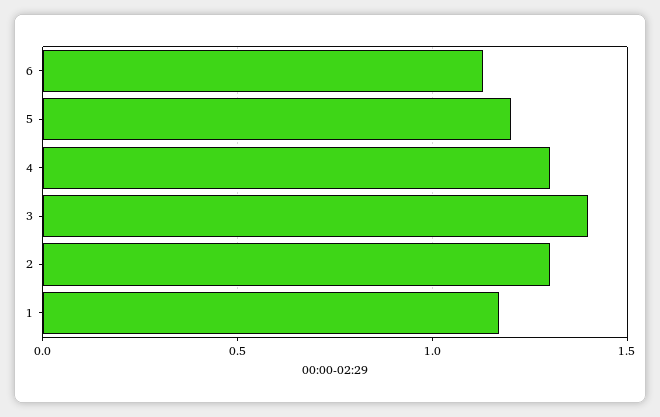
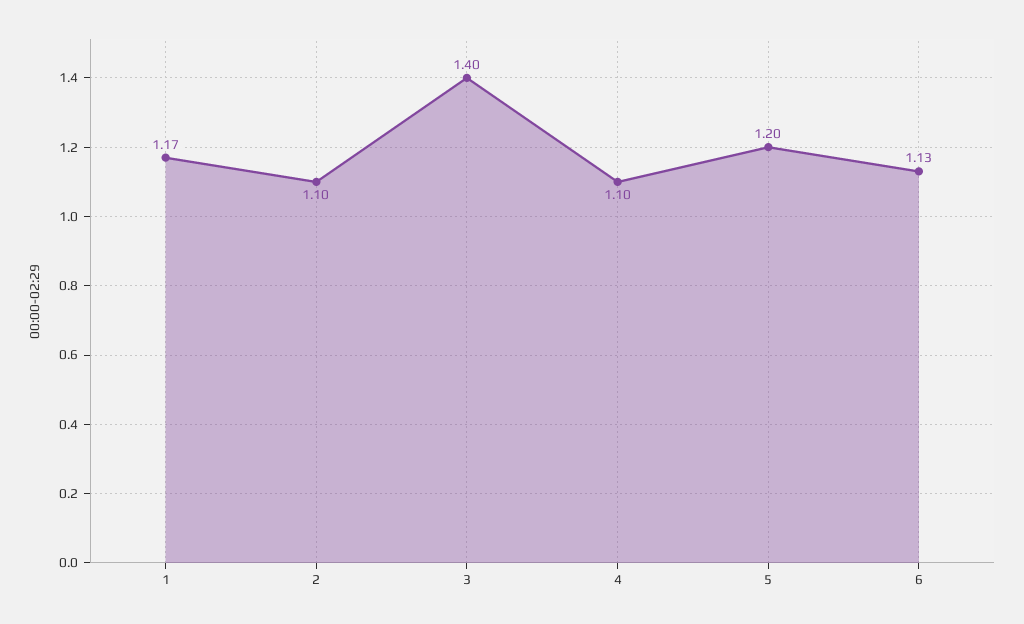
4: 1.3 -> 1.1
2: 1.3 -> 1.1

